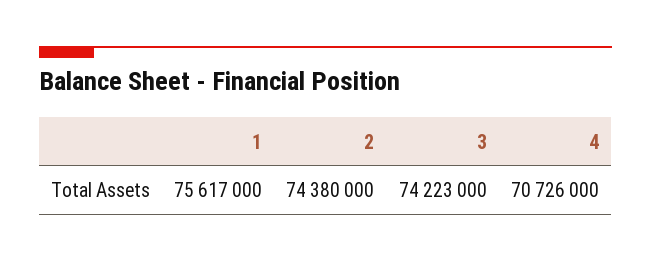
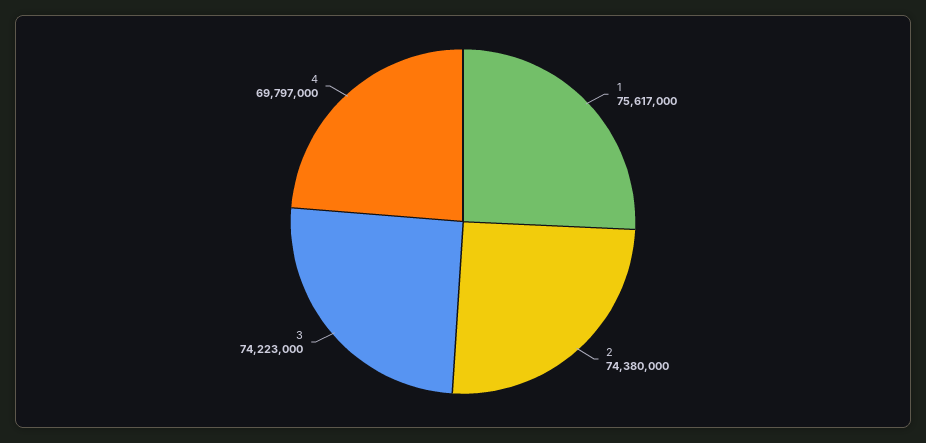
4: 70726000 -> 69797000

